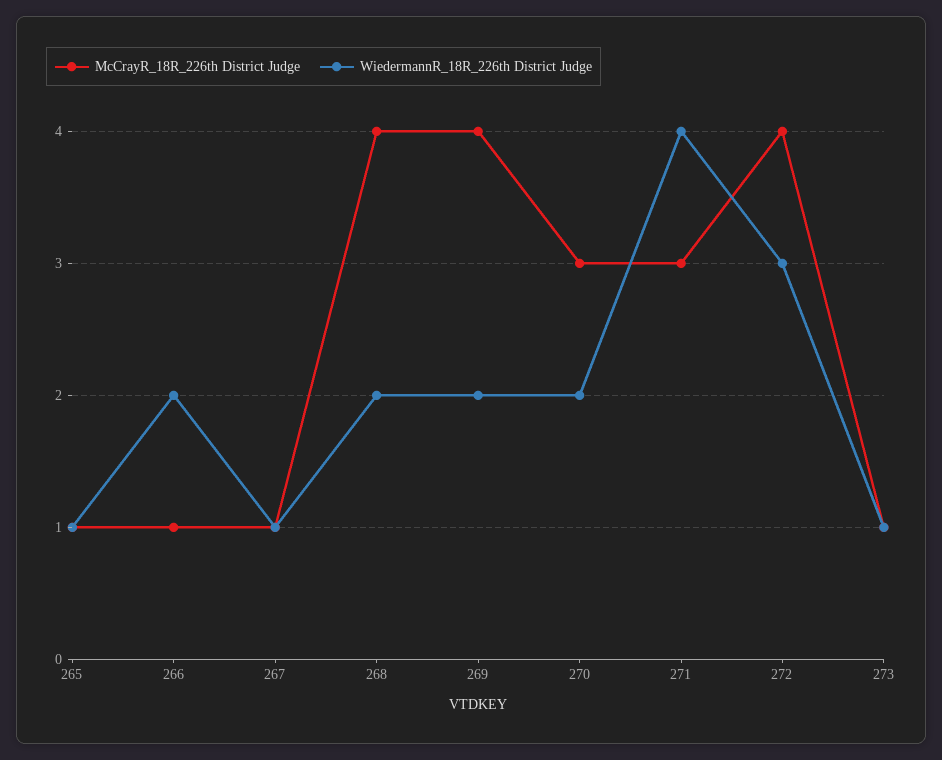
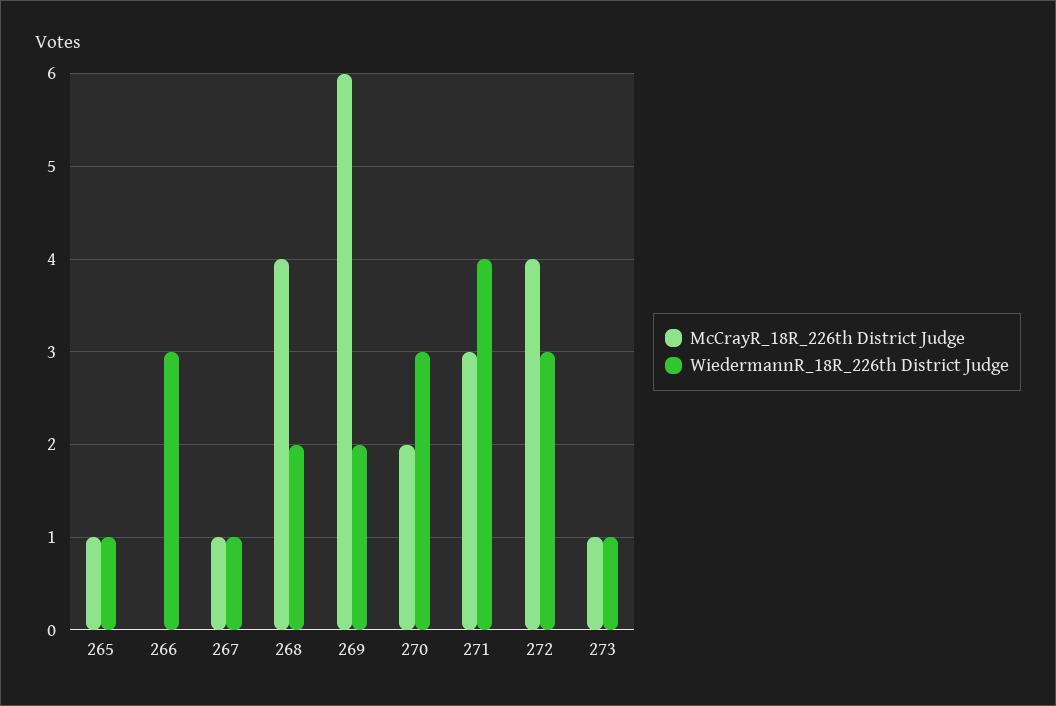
McCrayR_18R_226th District Judge, 266: 1 -> 0
WiedermannR_18R_226th District Judge, 266: 2 -> 3
McCrayR_18R_226th District Judge, 269: 4 -> 6
McCrayR_18R_226th District Judge, 270: 3 -> 2
WiedermannR_18R_226th District Judge, 270: 2 -> 3

